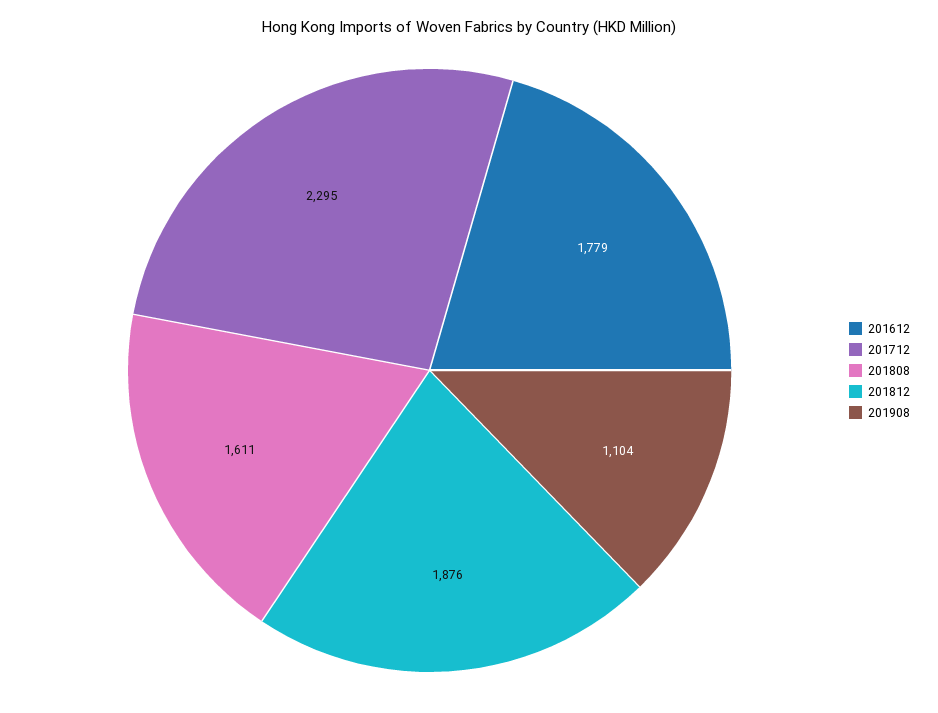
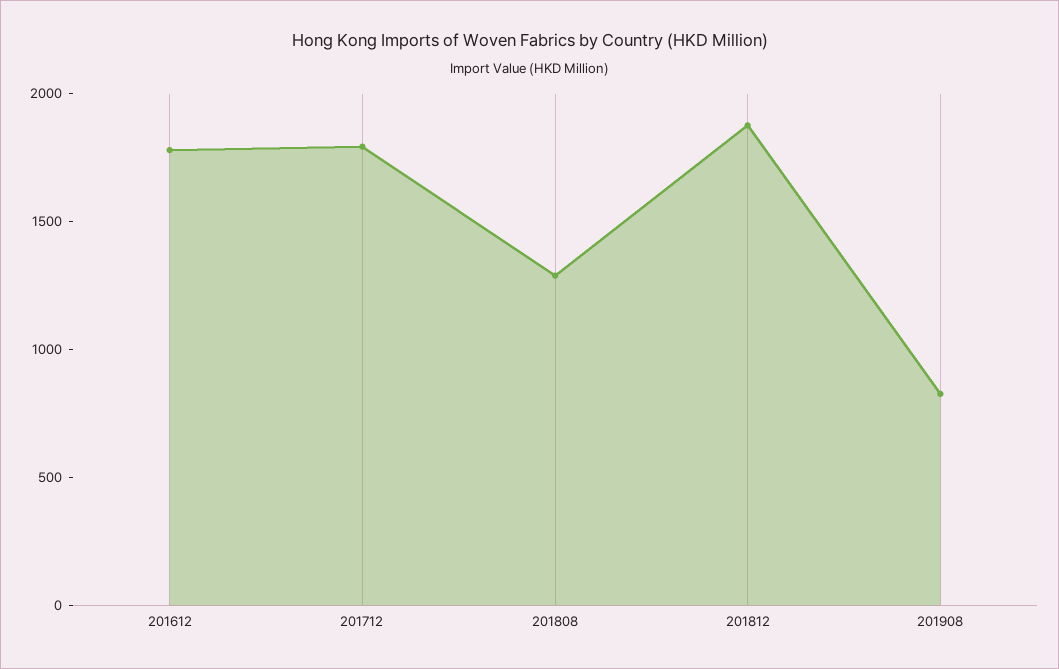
201712: 2295 -> 1800
201808: 1611 -> 1300
201908: 1104 -> 800

